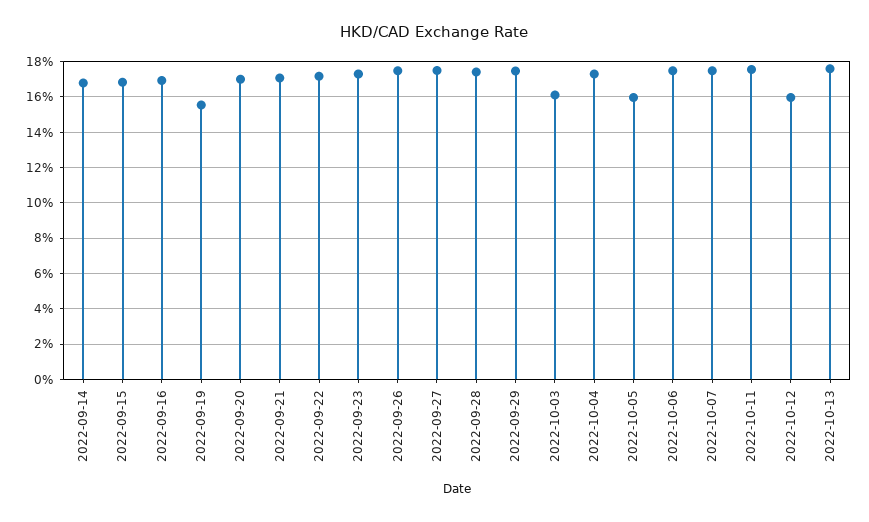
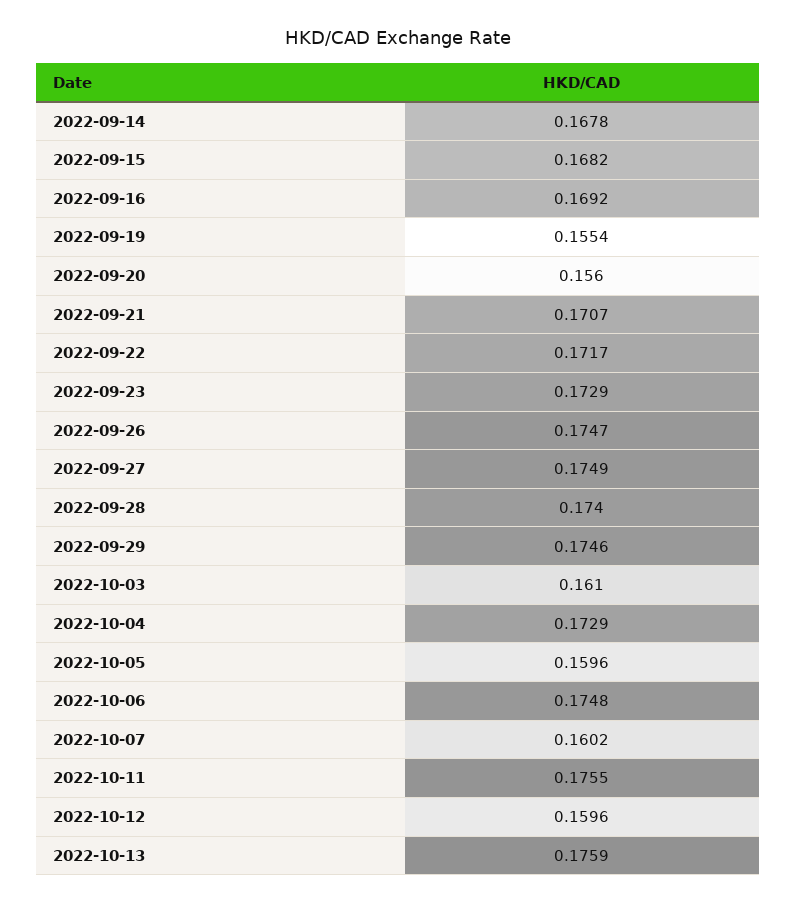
2022-09-20: 0.17 -> 0.156
2022-10-07: 0.175 -> 0.1602

